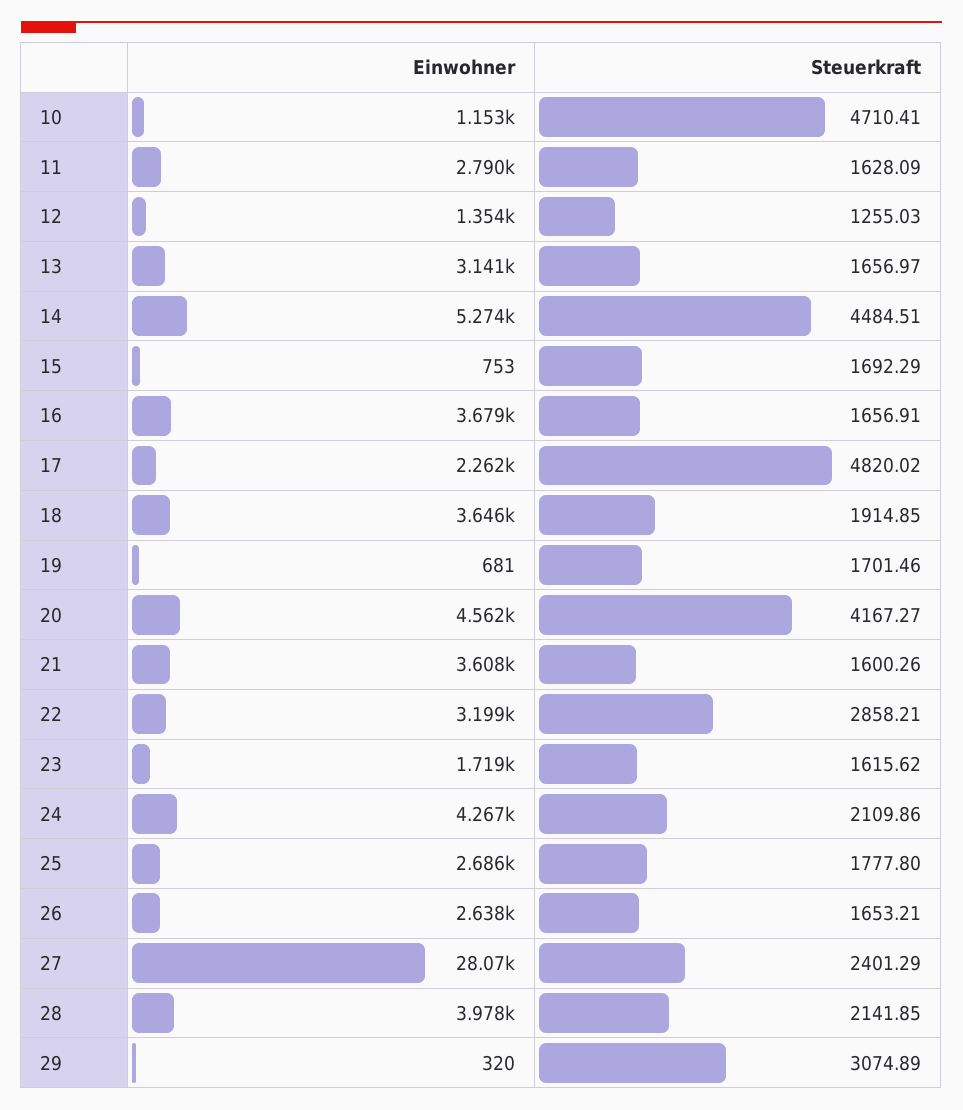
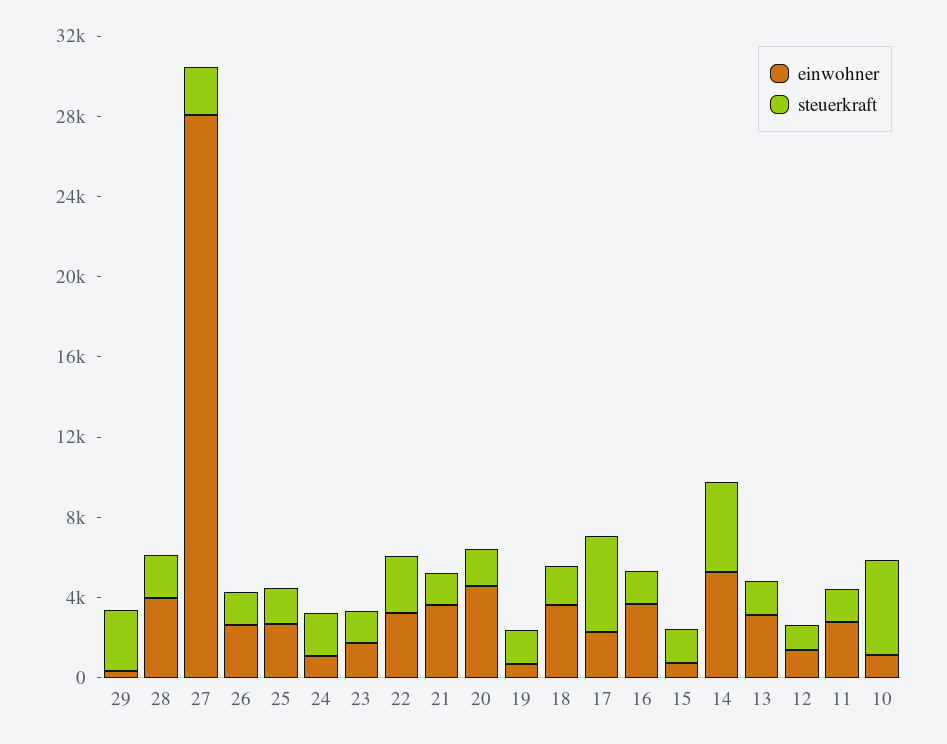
Steuerkraft, 20: 4167.27 -> 2000
Einwohner, 24: 4267 -> 1000

